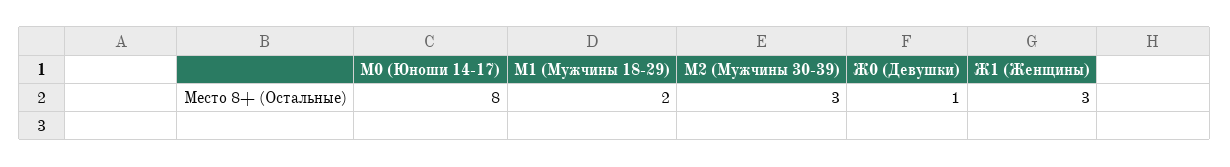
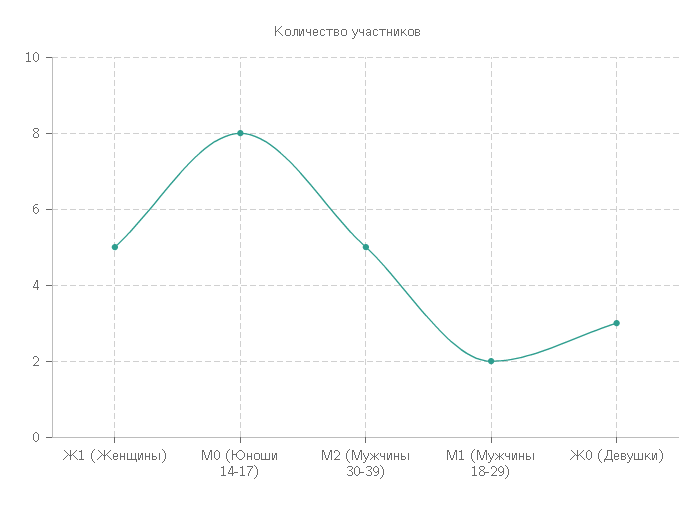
М2 (Мужчины 30-39): 3 -> 5
Ж0 (Девушки): 1 -> 3
Ж1 (Женщины): 3 -> 5

